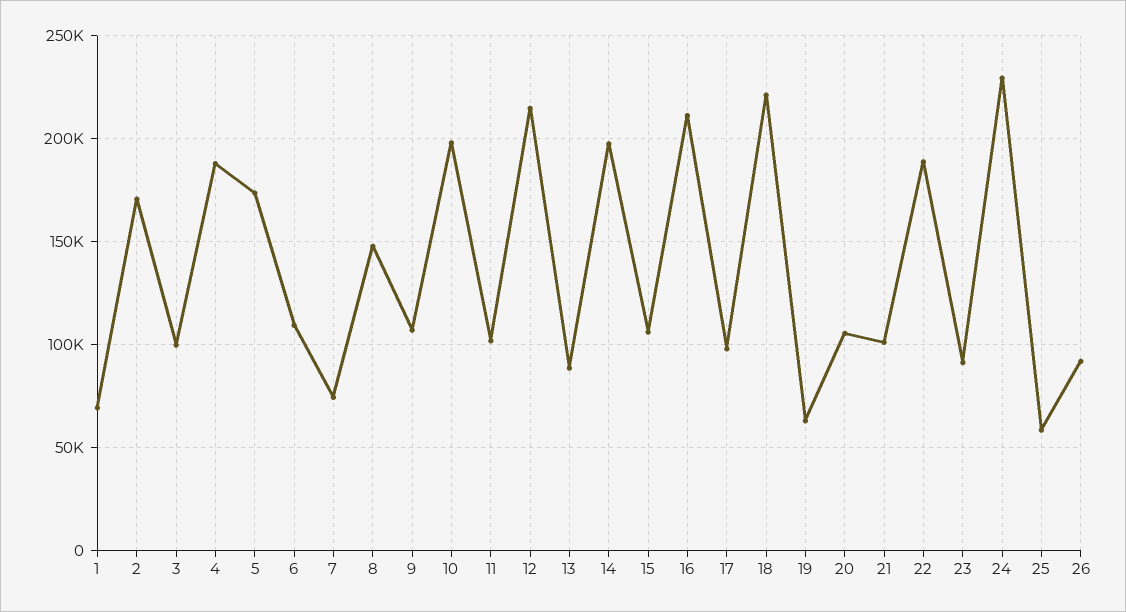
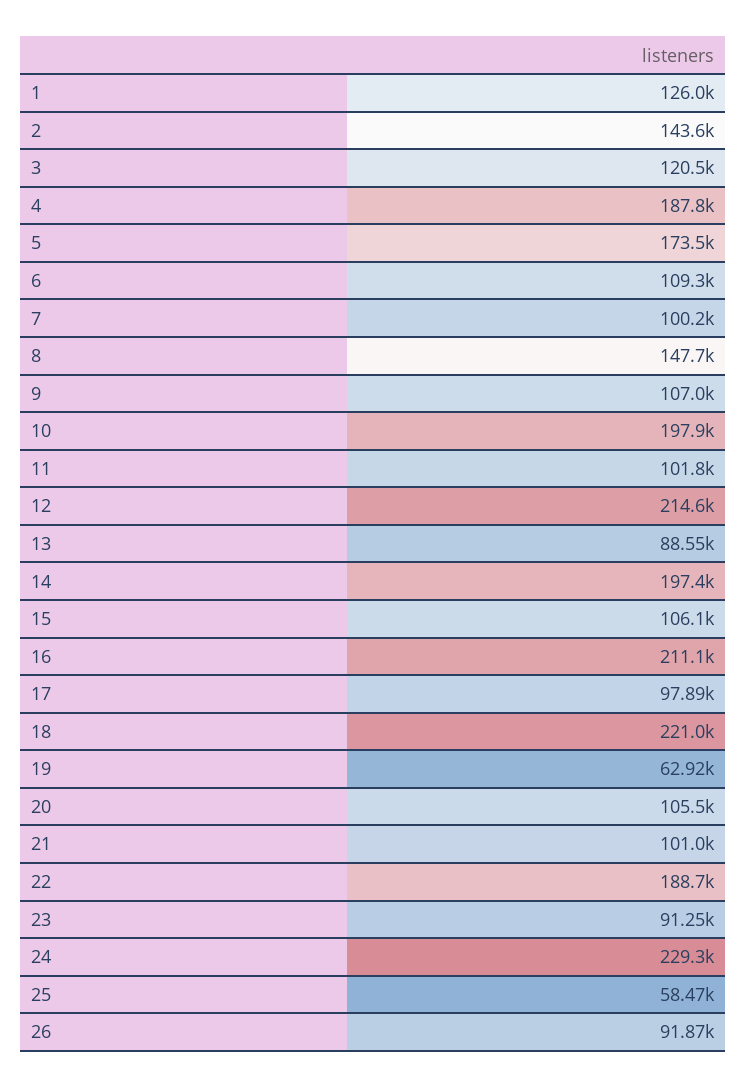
1: 70000 -> 126000
2: 170000 -> 143600
3: 100000 -> 120500
7: 75000 -> 100200

